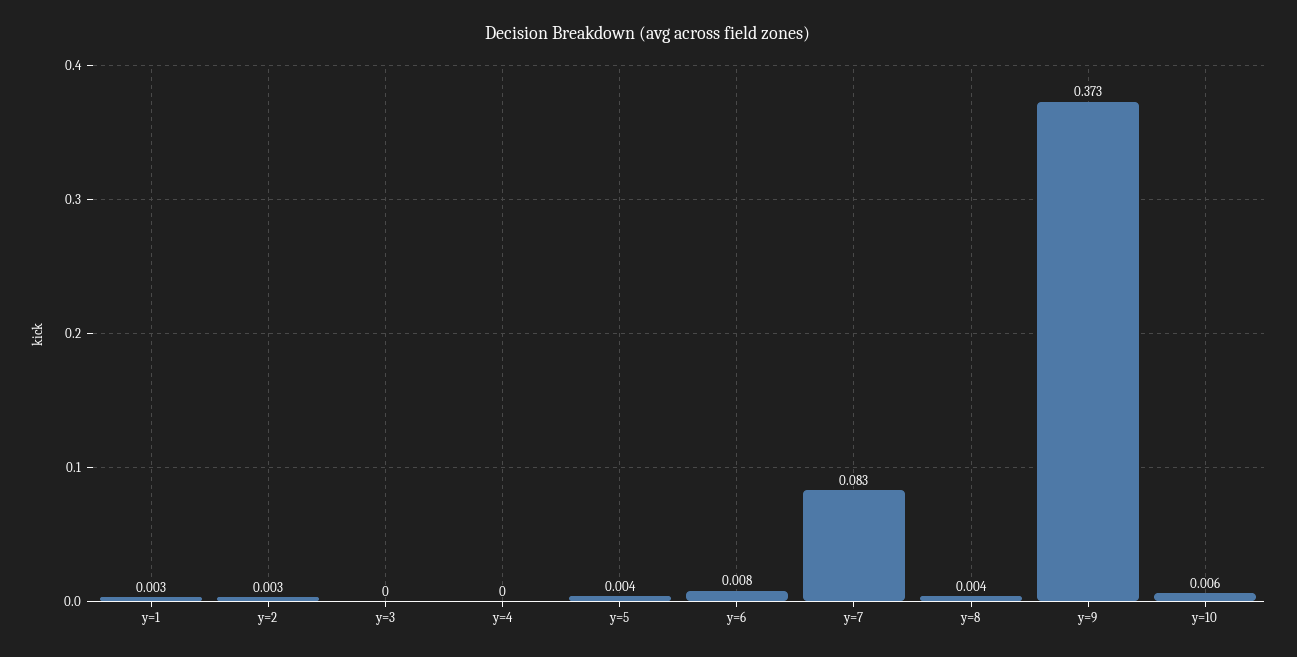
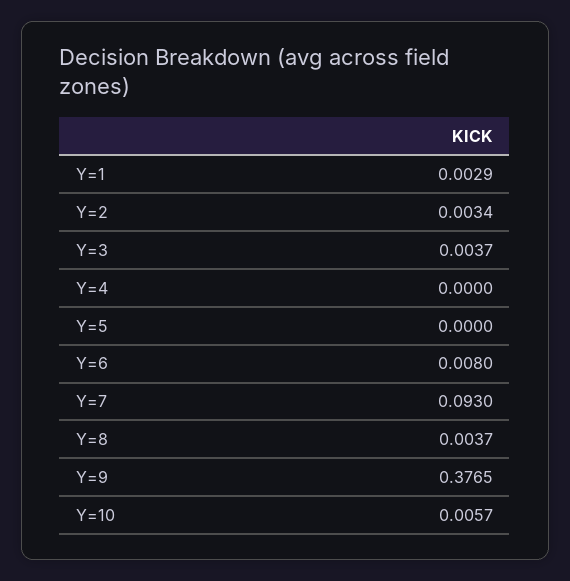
y=3: 0 -> 0.0037
y=5: 0.004 -> 0
y=7: 0.083 -> 0.093
y=9: 0.373 -> 0.3765

